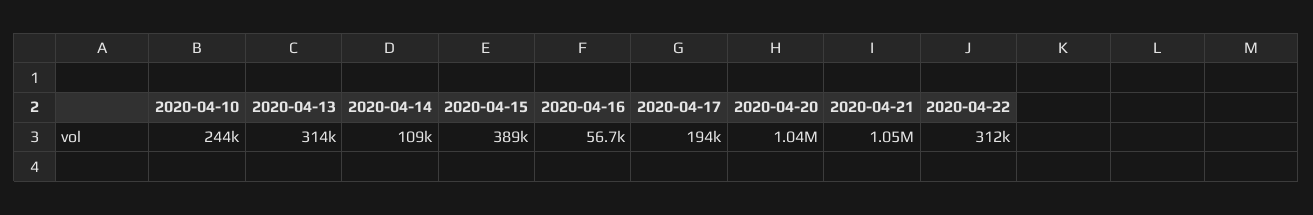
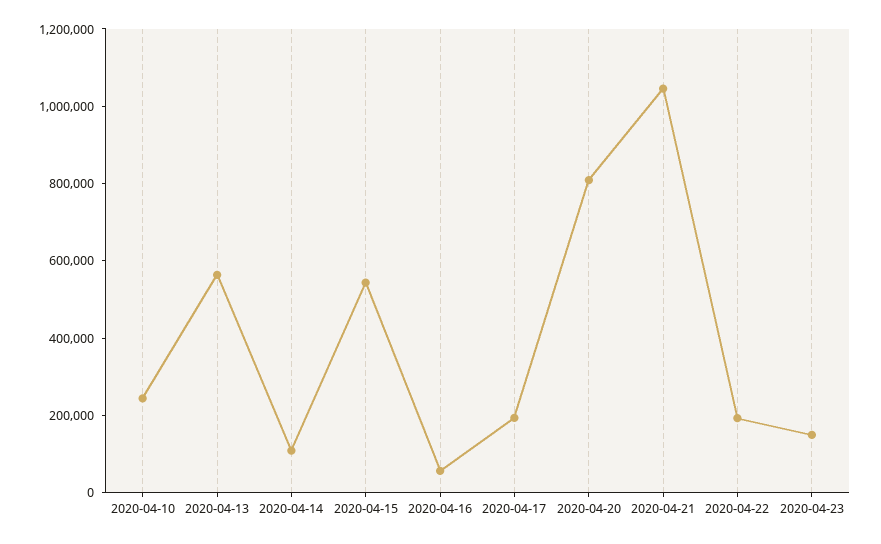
2020-04-13: 314000 -> 550000
2020-04-15: 389000 -> 550000
2020-04-20: 1040000 -> 800000
2020-04-22: 312000 -> 200000
2020-04-23: none -> 150000

